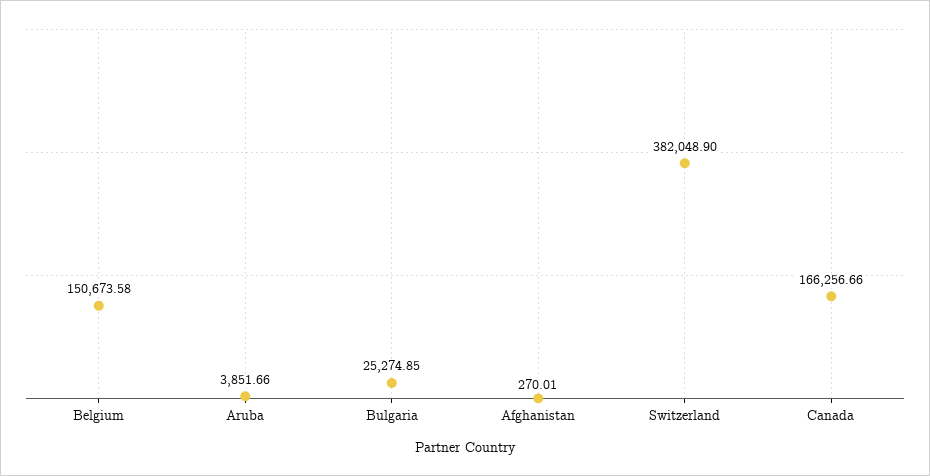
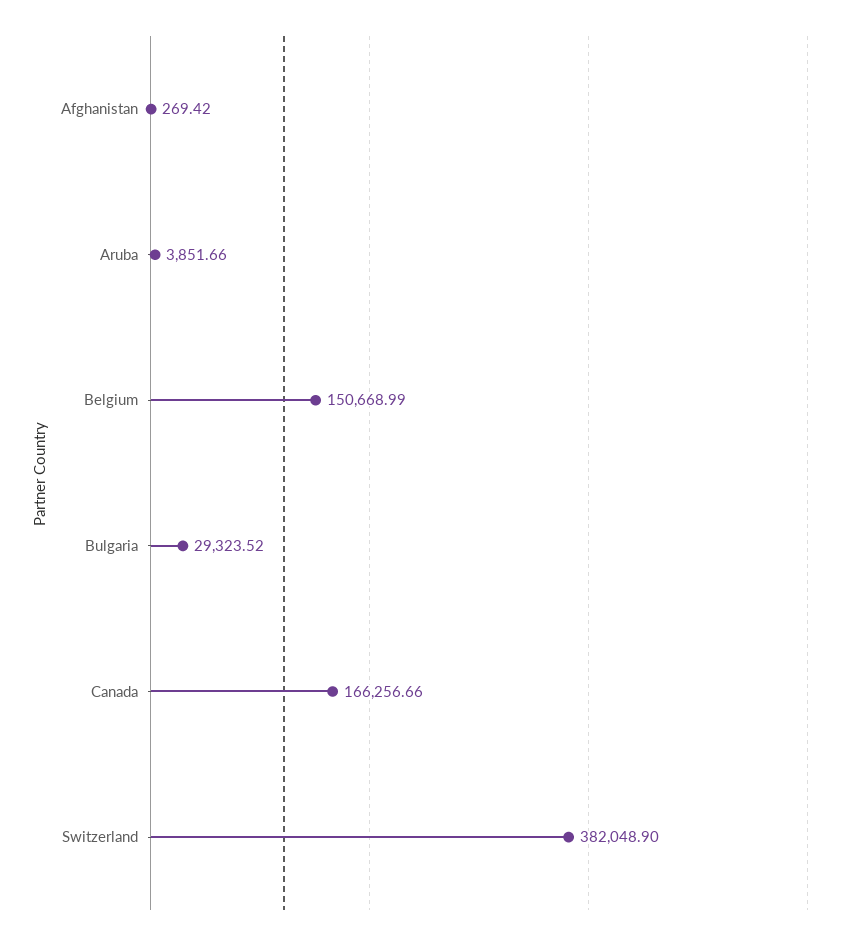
Belgium: 150673.58 -> 150668.99
Bulgaria: 25274.85 -> 29323.52
Afghanistan: 270.01 -> 269.42

